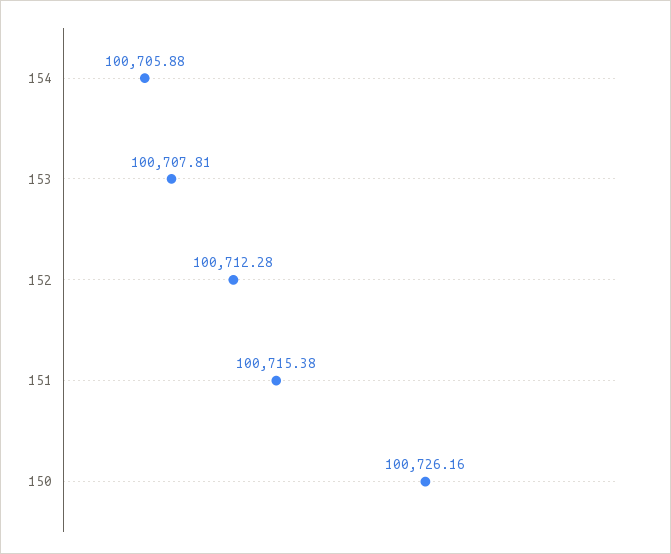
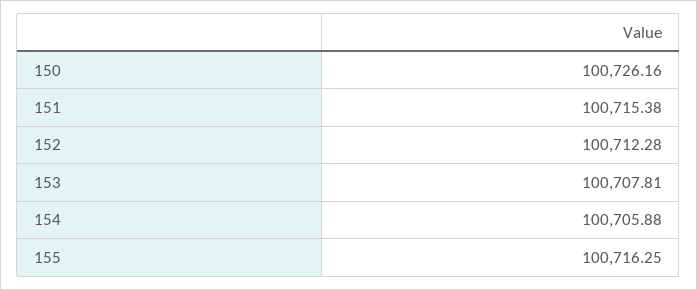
155: none -> 100716.25

